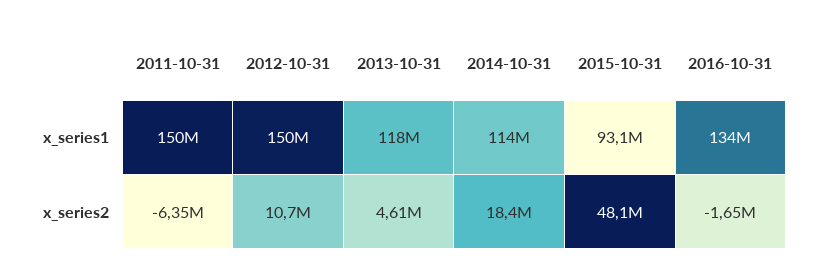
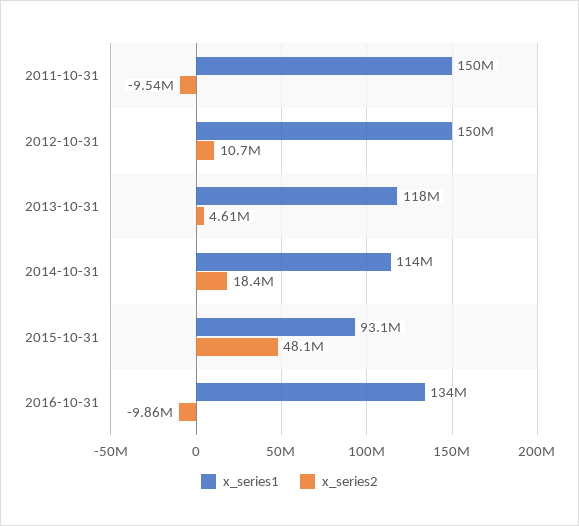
x_series2, 2011-10-31: -6350000 -> -9540000
x_series2, 2016-10-31: -1650000 -> -9860000

